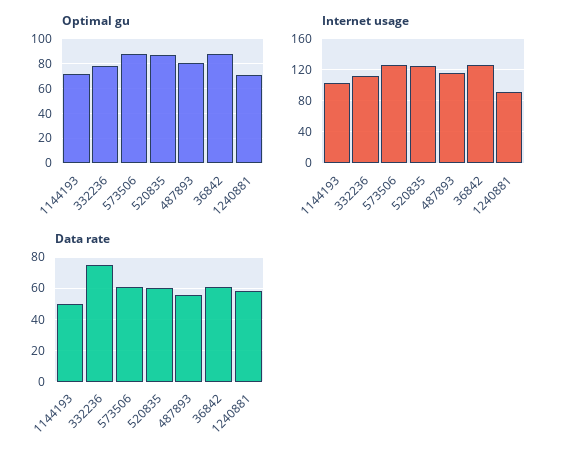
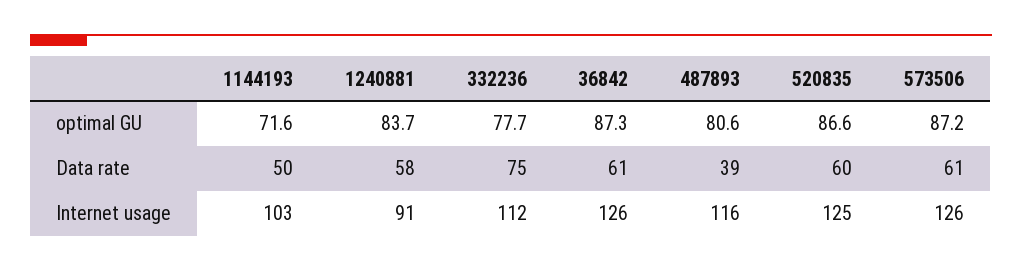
Optimal gu, 1240881: 70 -> 83.7
Data rate, 487893: 55 -> 39

